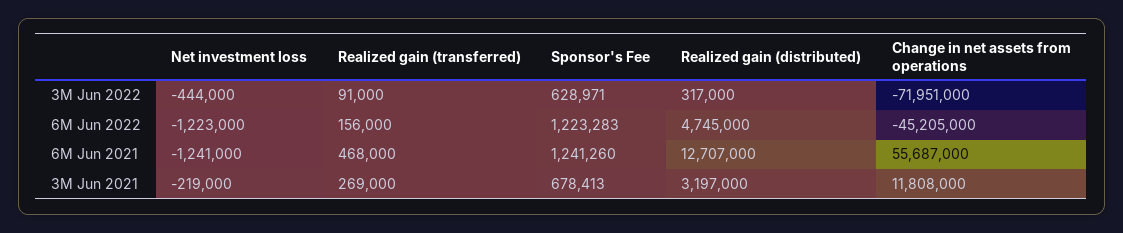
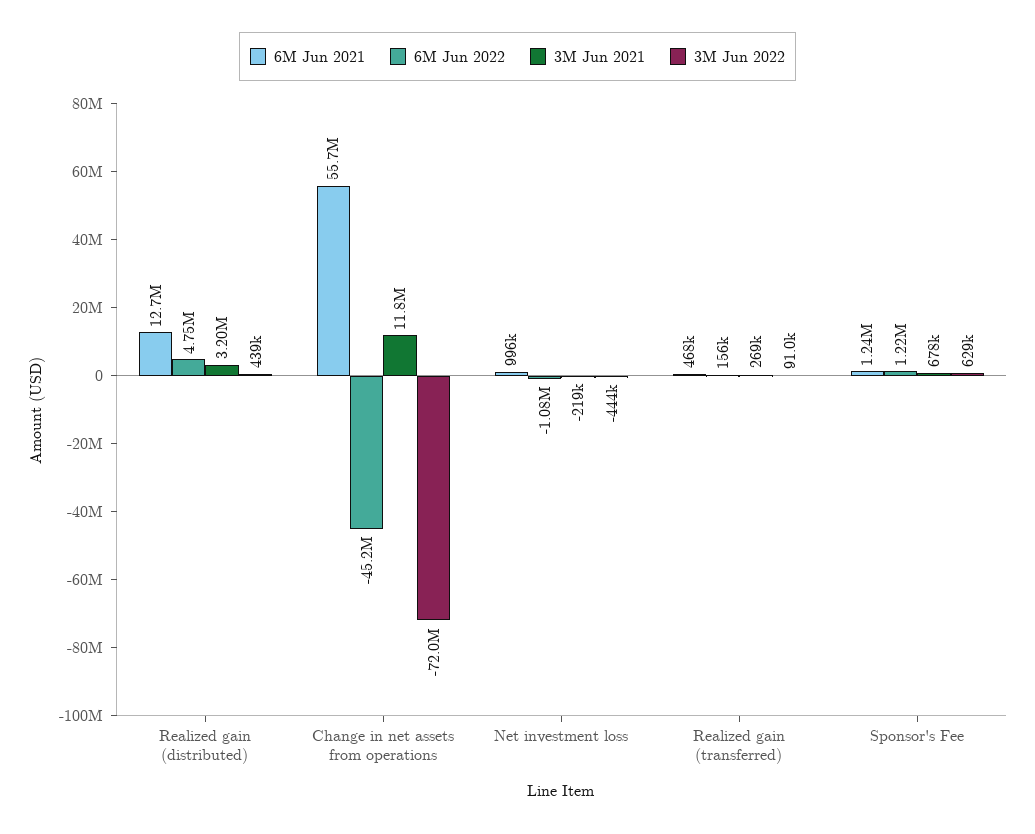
3M Jun 2022, Realized gain (distributed): 317000 -> 439000
6M Jun 2022, Net investment loss: -1223000 -> -1080000
6M Jun 2021, Net investment loss: -1241000 -> 996000

